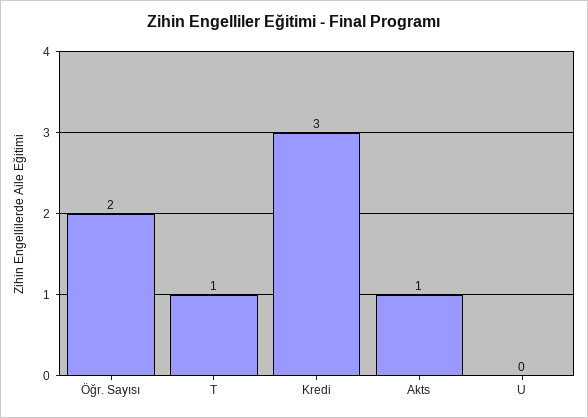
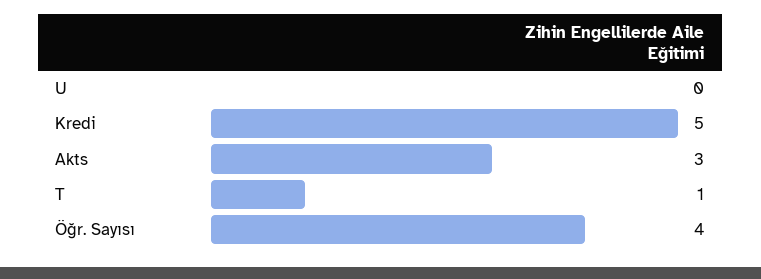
Öğr. Sayısı: 2 -> 4
Kredi: 3 -> 5
Akts: 1 -> 3

